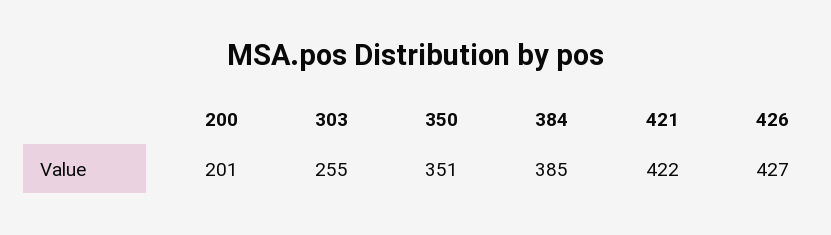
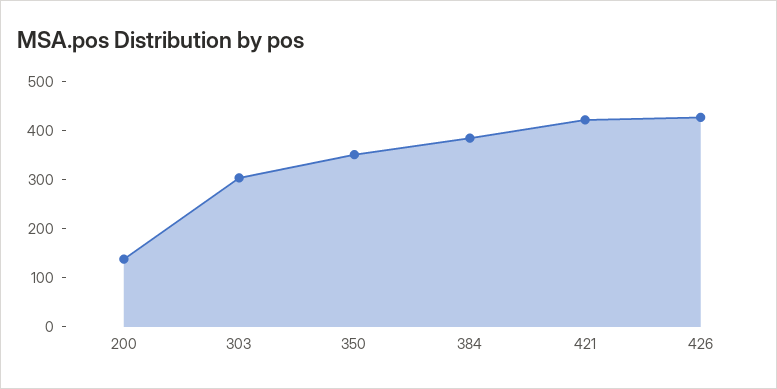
200: 201 -> 140
303: 255 -> 300

